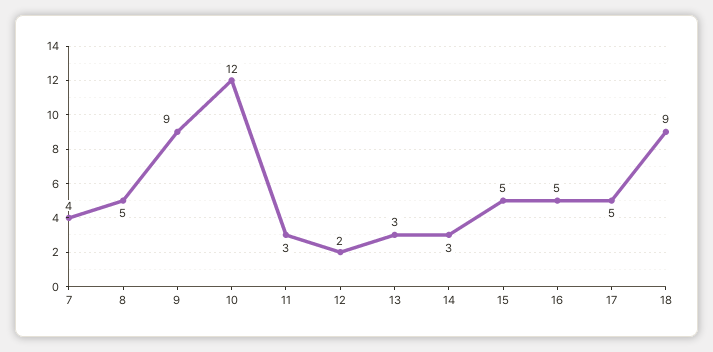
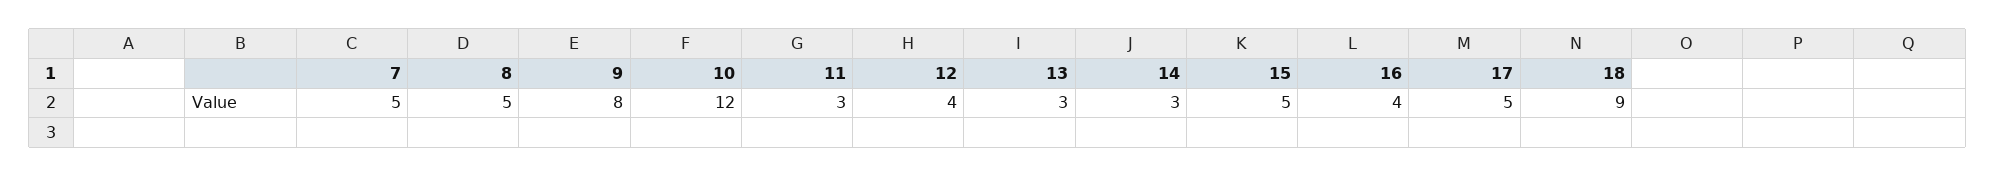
7: 4 -> 5
9: 9 -> 8
12: 2 -> 4
16: 5 -> 4

